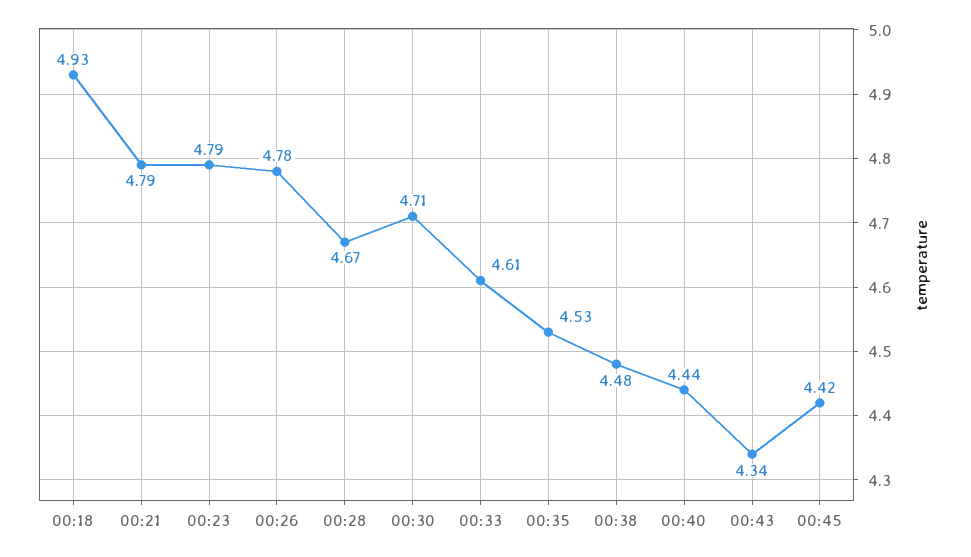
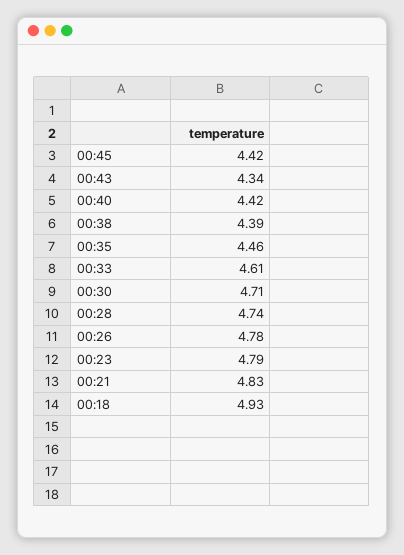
00:21: 4.79 -> 4.83
00:28: 4.67 -> 4.74
00:35: 4.53 -> 4.46
00:38: 4.48 -> 4.39
00:40: 4.44 -> 4.42

